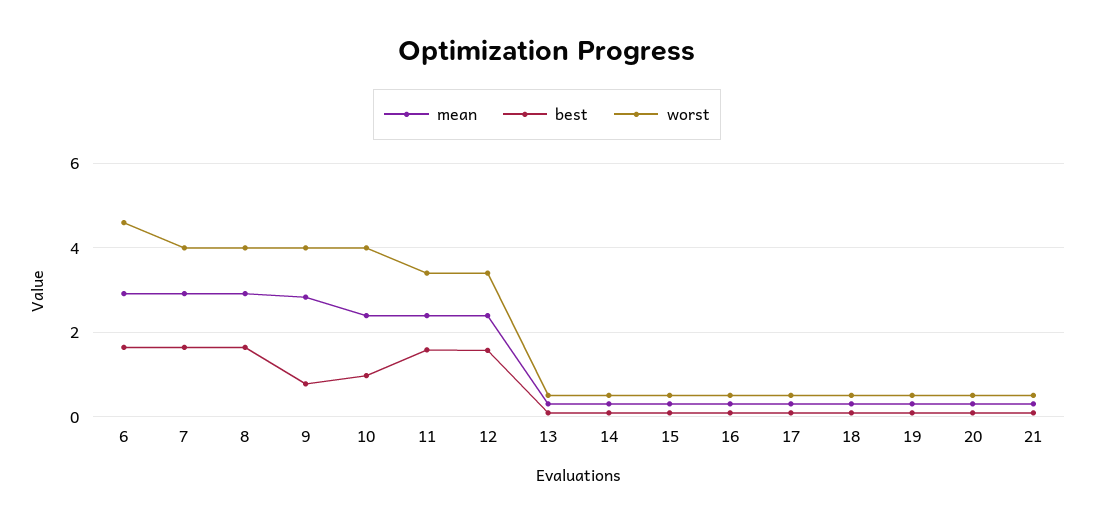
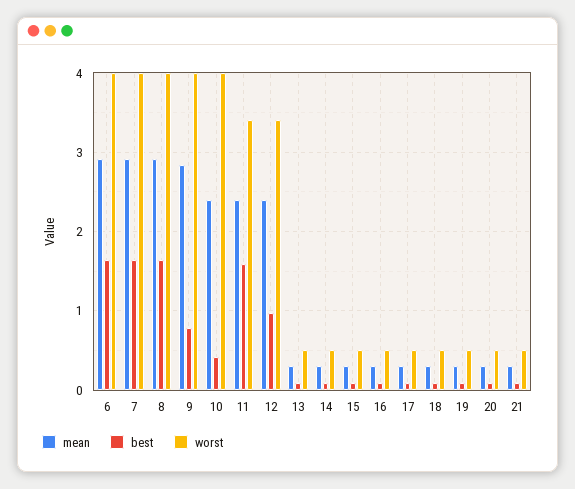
worst, 6: 4.6 -> 4
best, 10: 1 -> 0.4
best, 12: 1.6 -> 1

